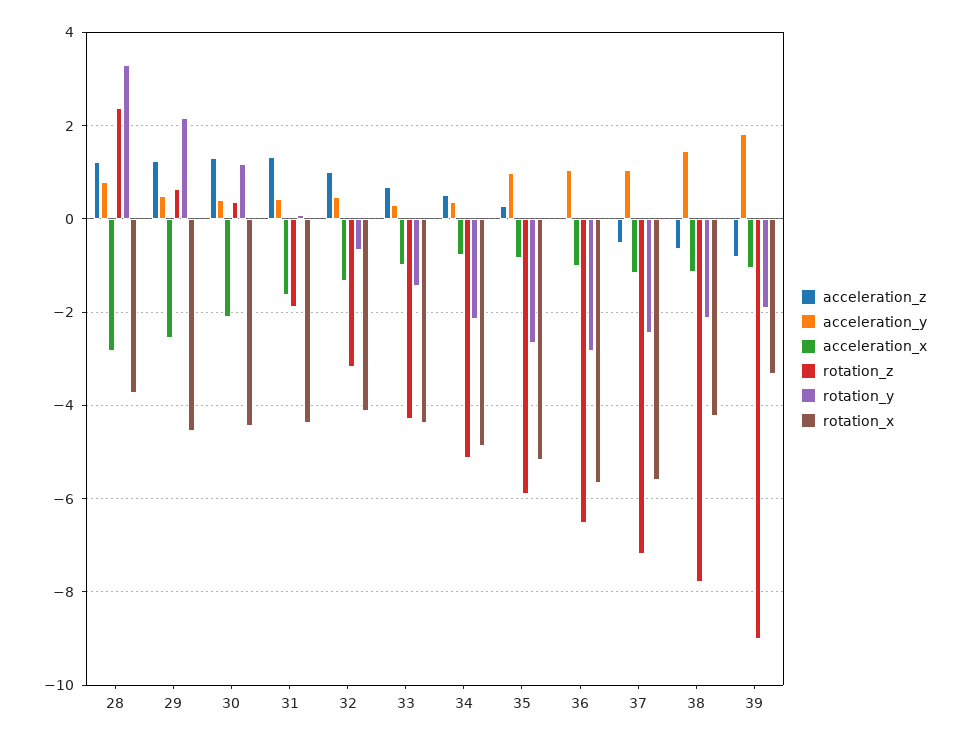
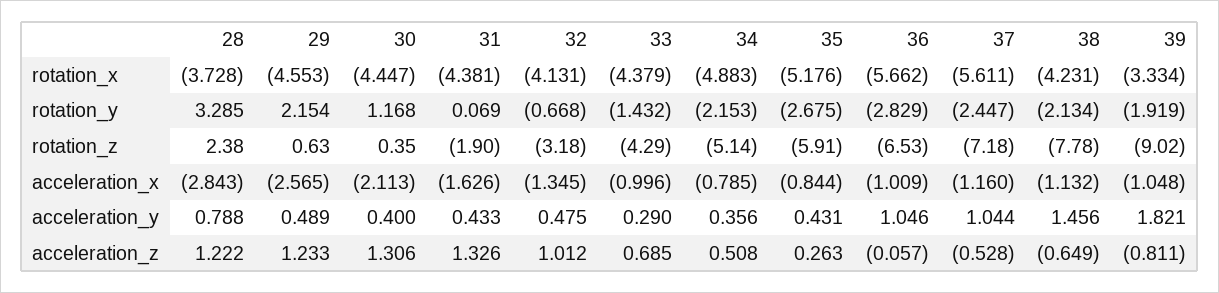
acceleration_y, 35: 1 -> 0.431

